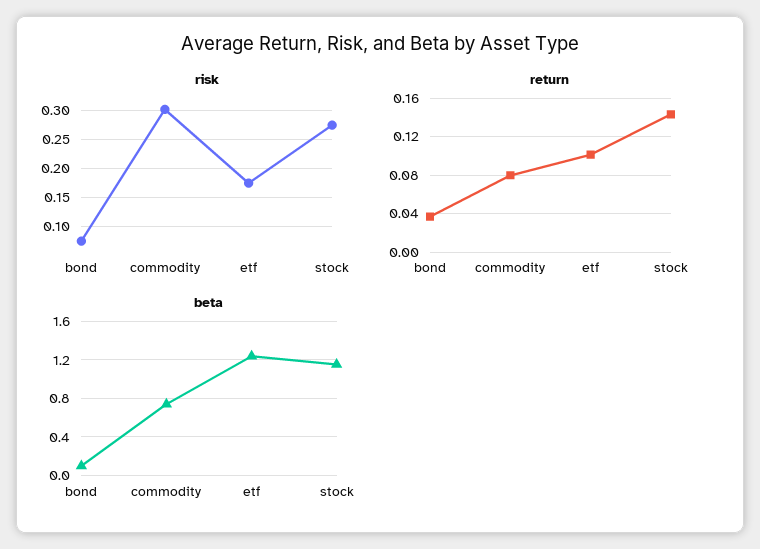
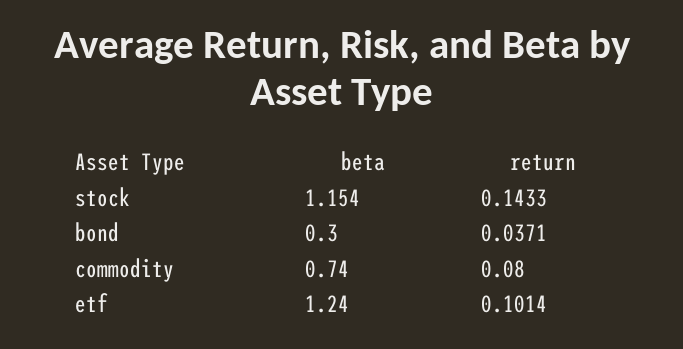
risk, bond: 0.075 -> none
risk, commodity: 0.3 -> none
risk, etf: 0.175 -> none
risk, stock: 0.275 -> none
beta, bond: 0.1 -> 0.3

